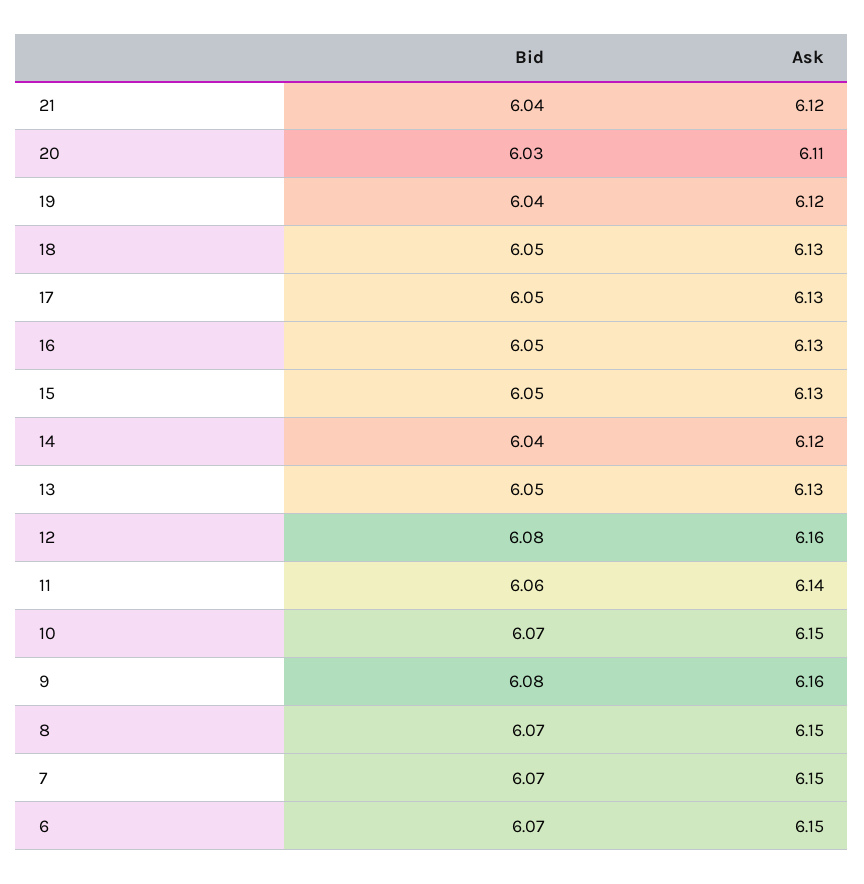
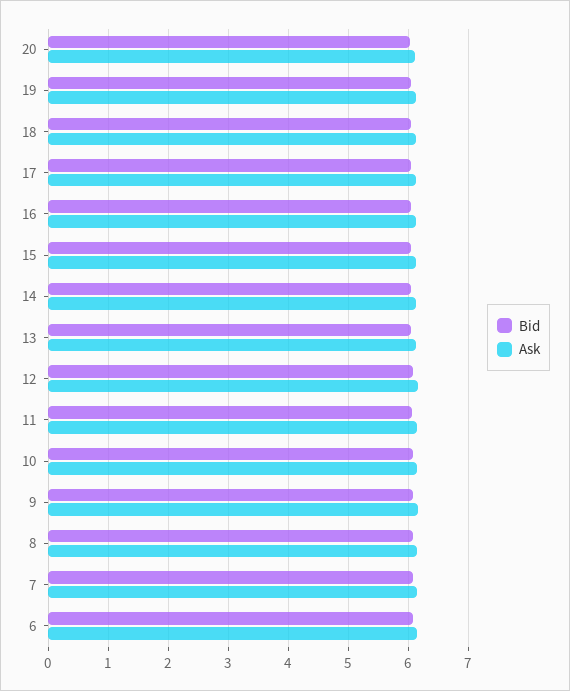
Bid, 21: 6.04 -> none
Ask, 21: 6.12 -> none

